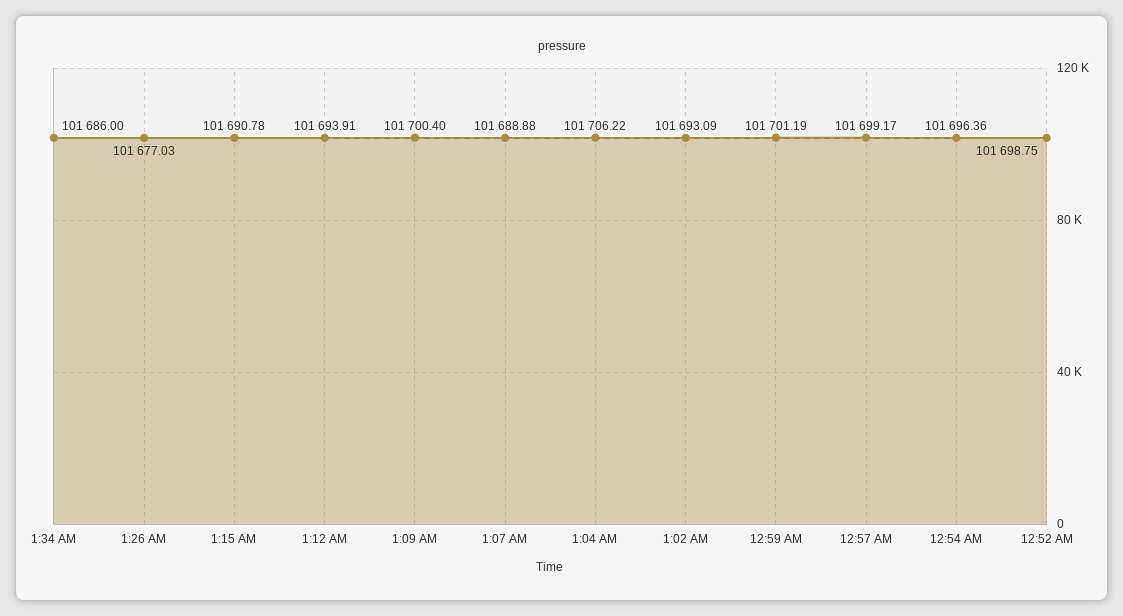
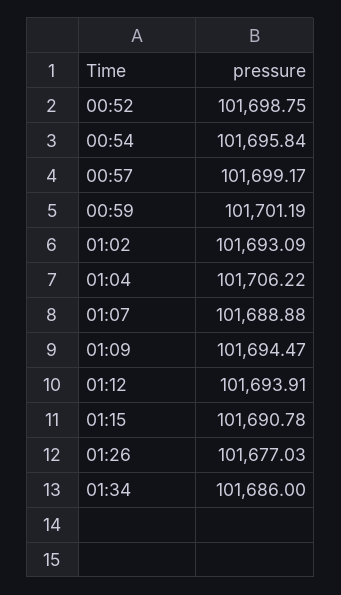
1:09 AM: 101700.4 -> 101694.47
12:54 AM: 101696.36 -> 101695.84

